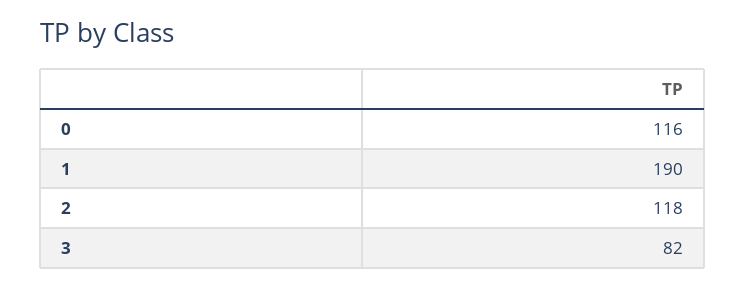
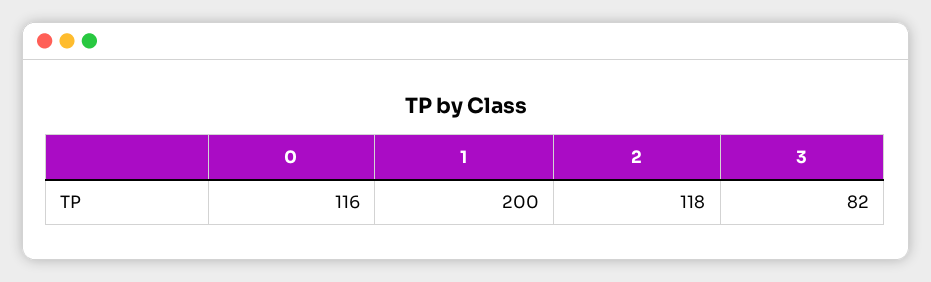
1: 190 -> 200

